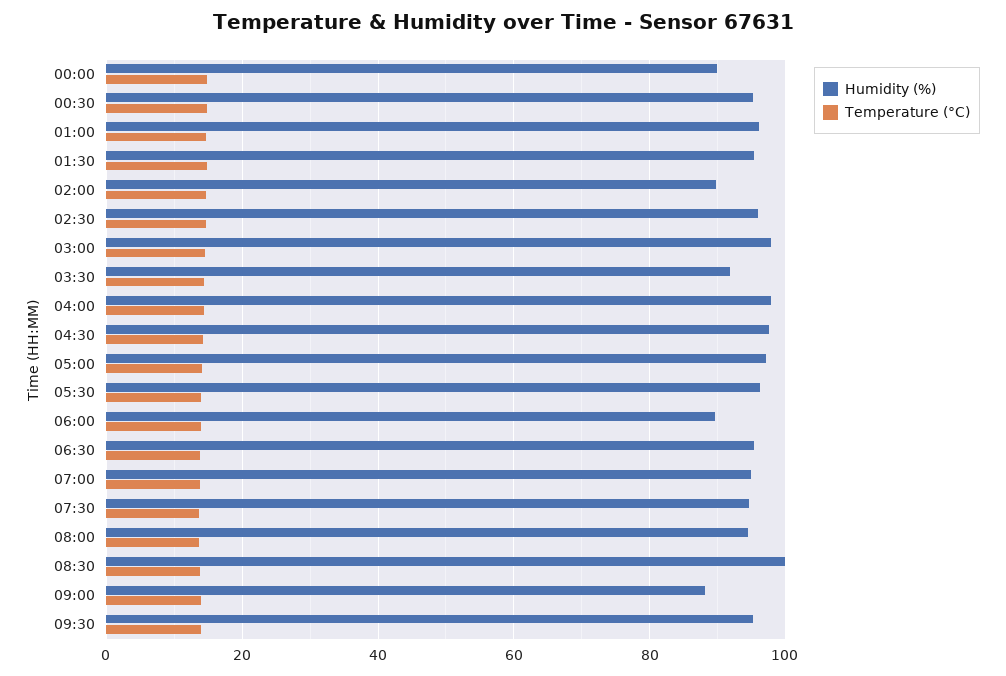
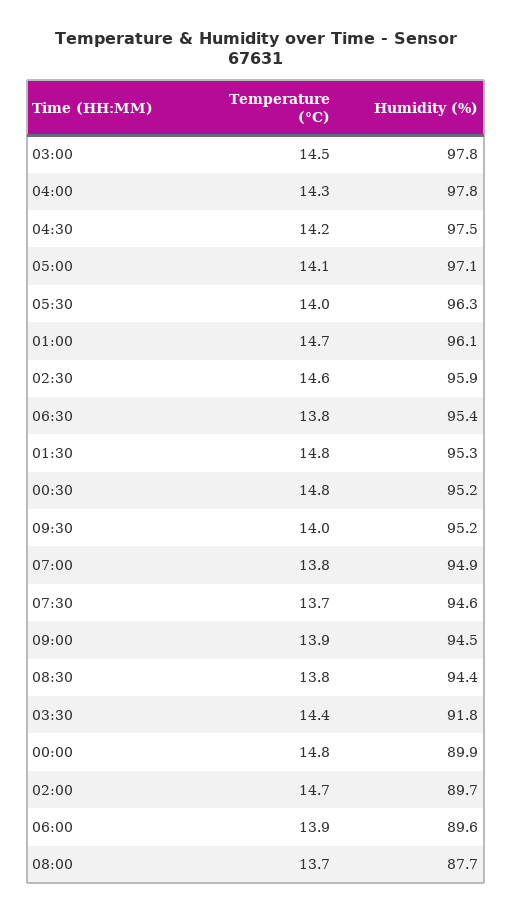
Humidity (%), 08:00: 94 -> 87.7
Humidity (%), 08:30: 100 -> 94.4
Humidity (%), 09:00: 88 -> 94.5

